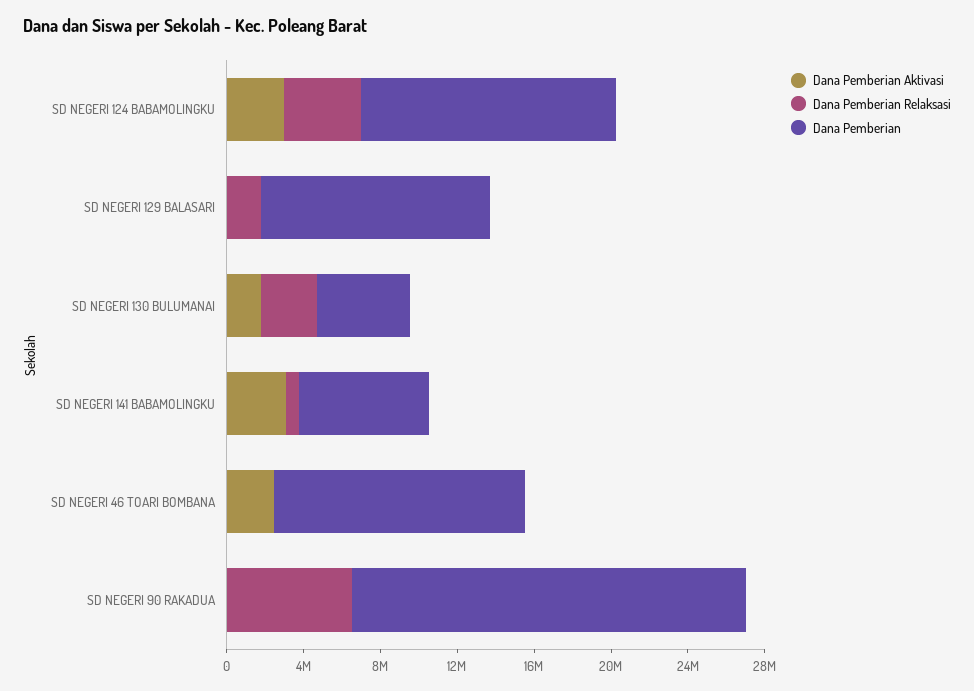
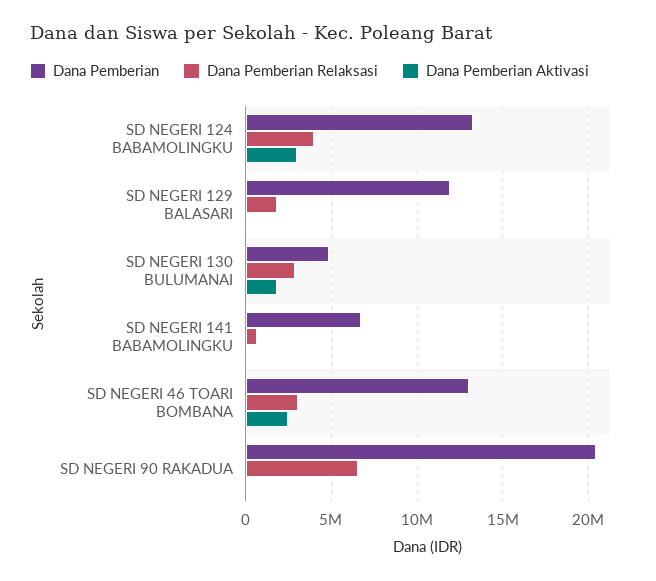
Dana Pemberian Aktivasi, SD NEGERI 141 BABAMOLINGKU: 3000000 -> 0
Dana Pemberian Relaksasi, SD NEGERI 46 TOARI BOMBANA: 0 -> 3000000

